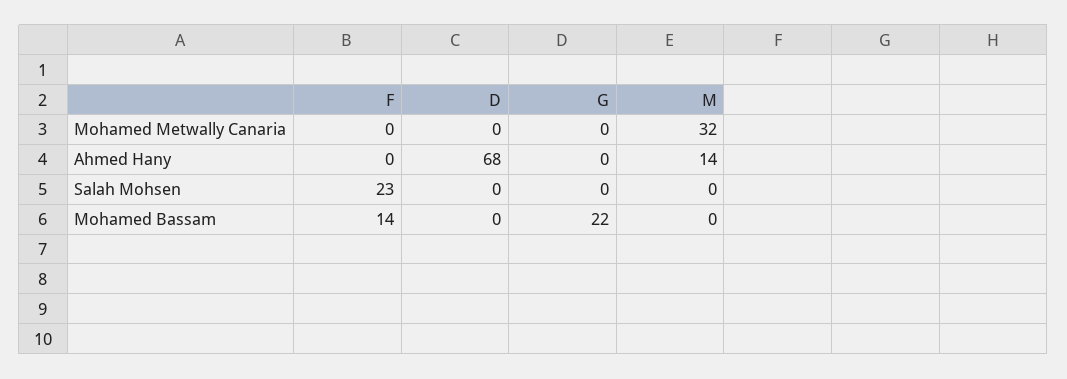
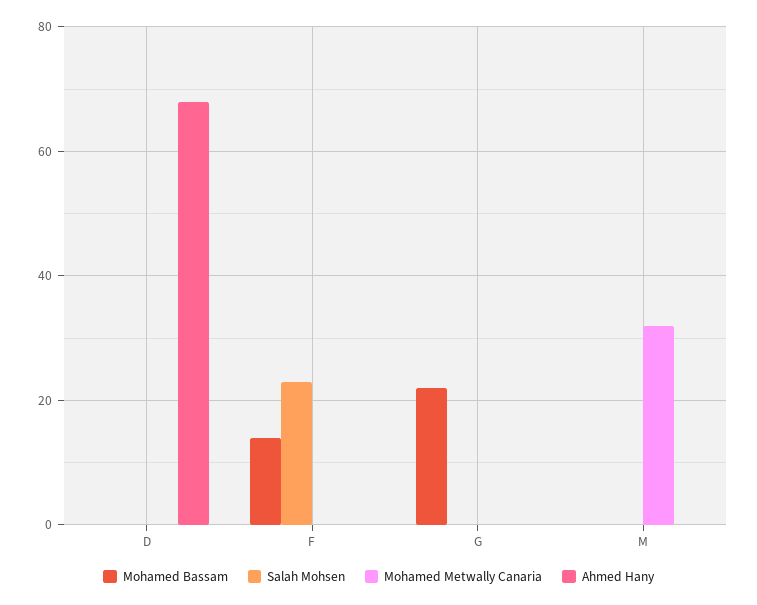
Ahmed Hany, M: 14 -> 0

